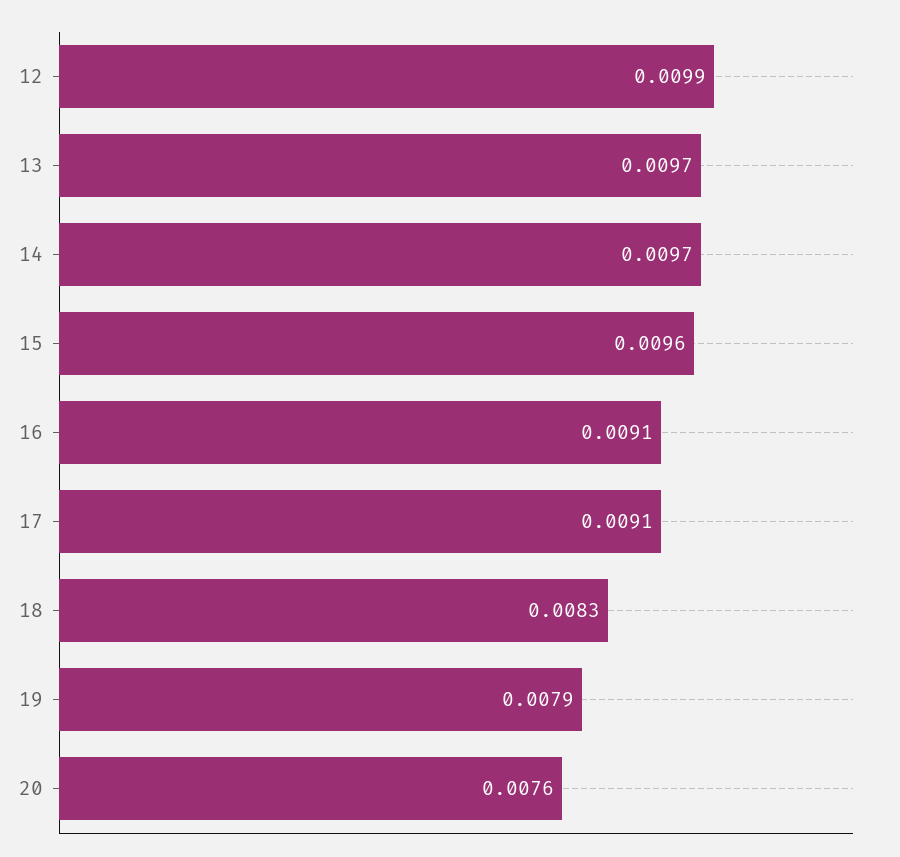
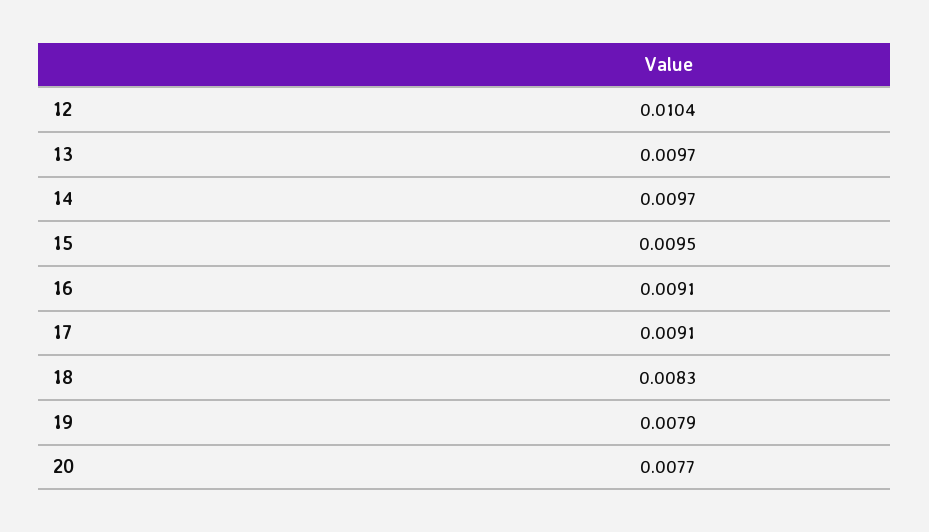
12: 0.0099 -> 0.0104
15: 0.0096 -> 0.0095
20: 0.0076 -> 0.0077

